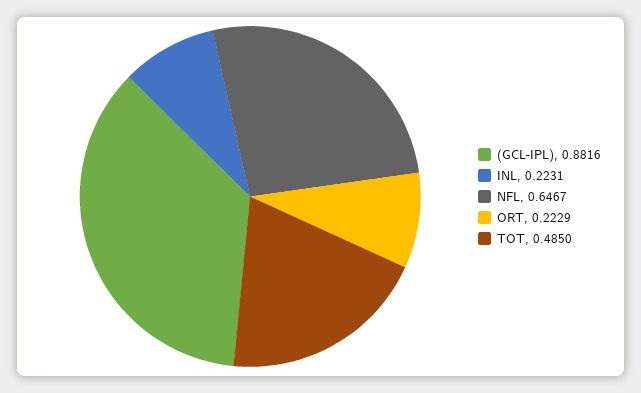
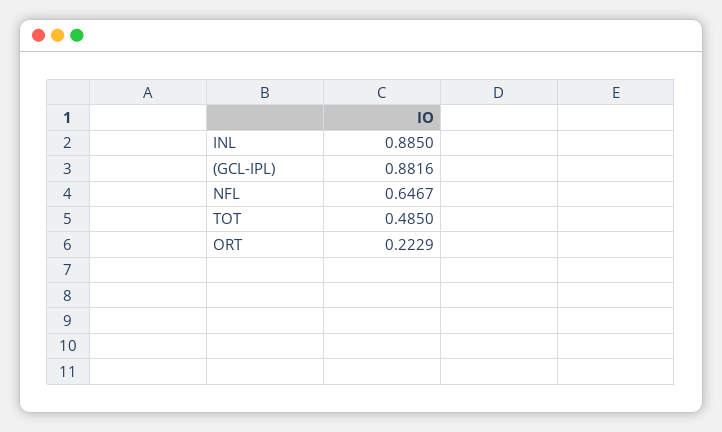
INL: 0.2231 -> 0.885

